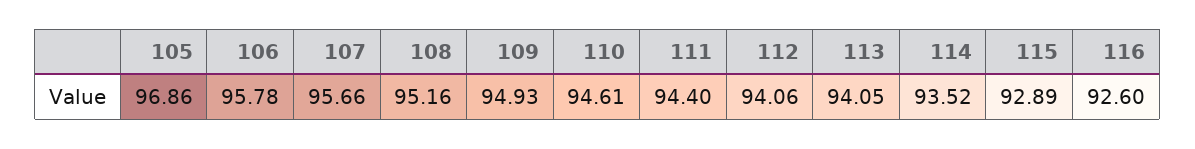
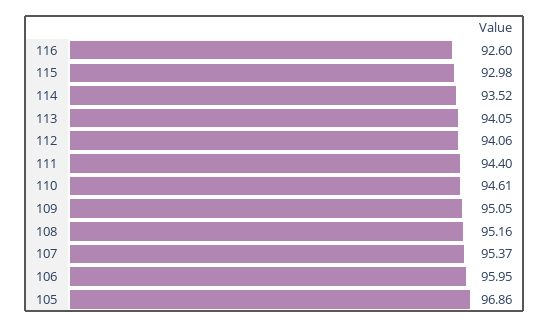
106: 95.78 -> 95.95
107: 95.66 -> 95.37
109: 94.93 -> 95.05
115: 92.89 -> 92.98

